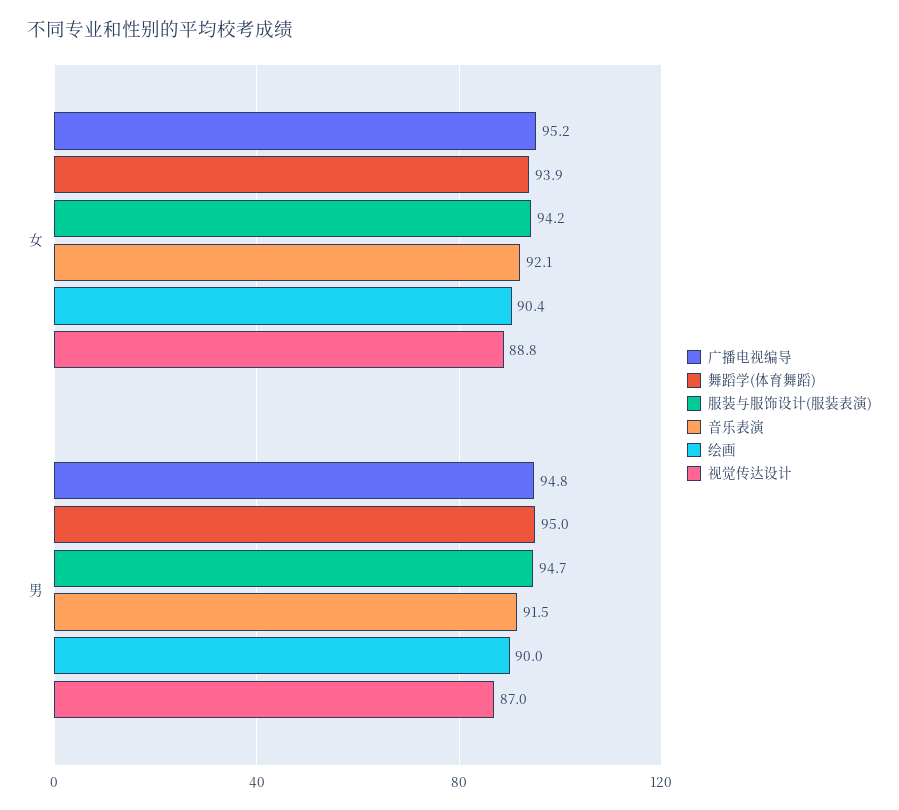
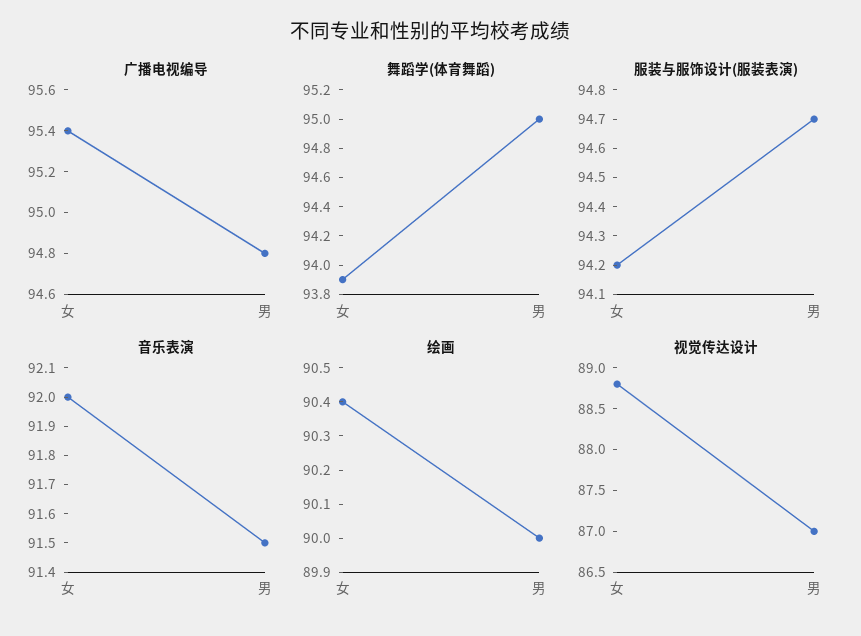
广播电视编导, 女: 95.2 -> 95.4
音乐表演, 女: 92.1 -> 92

